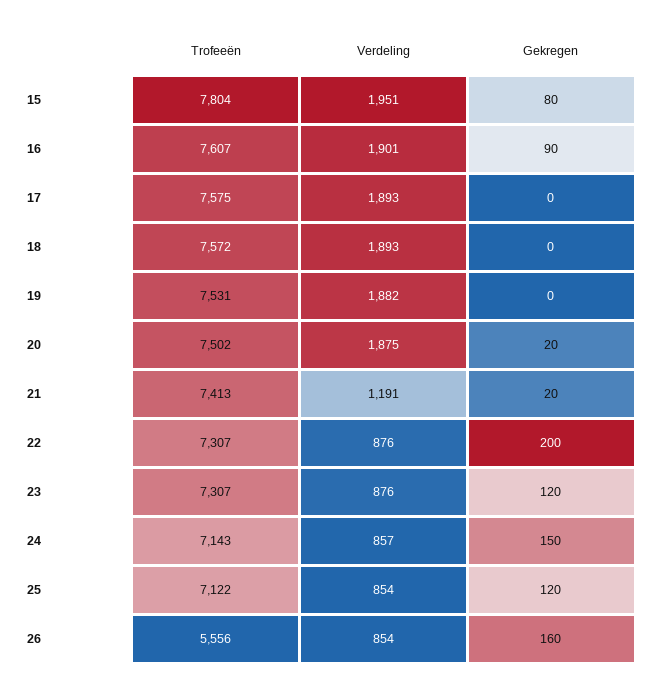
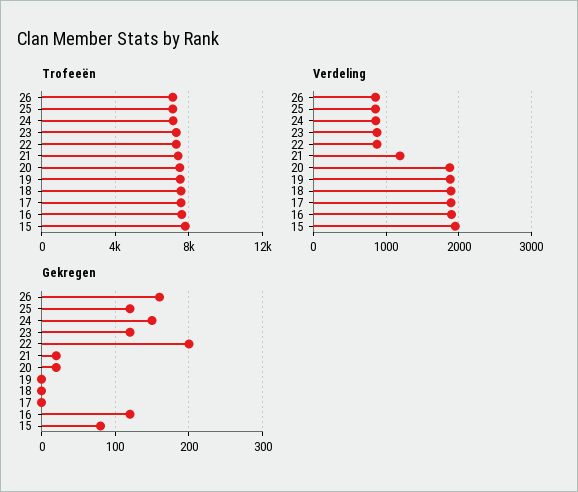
Gekregen, 16: 90 -> 120
Trofeeën, 26: 5556 -> 7000

